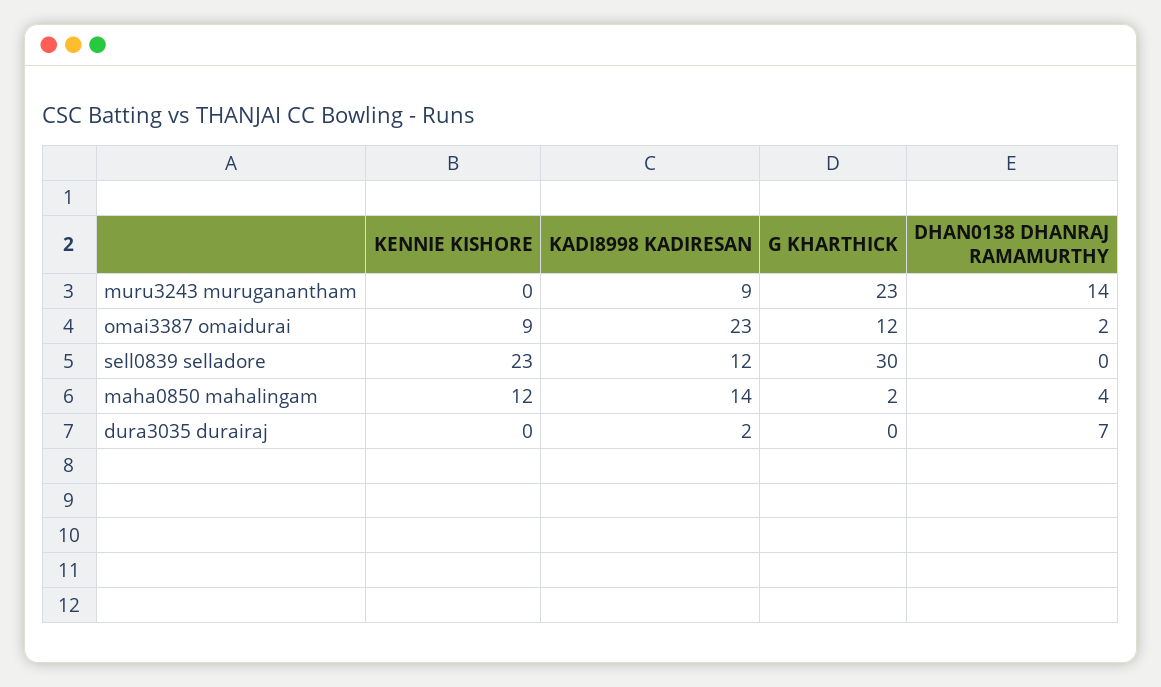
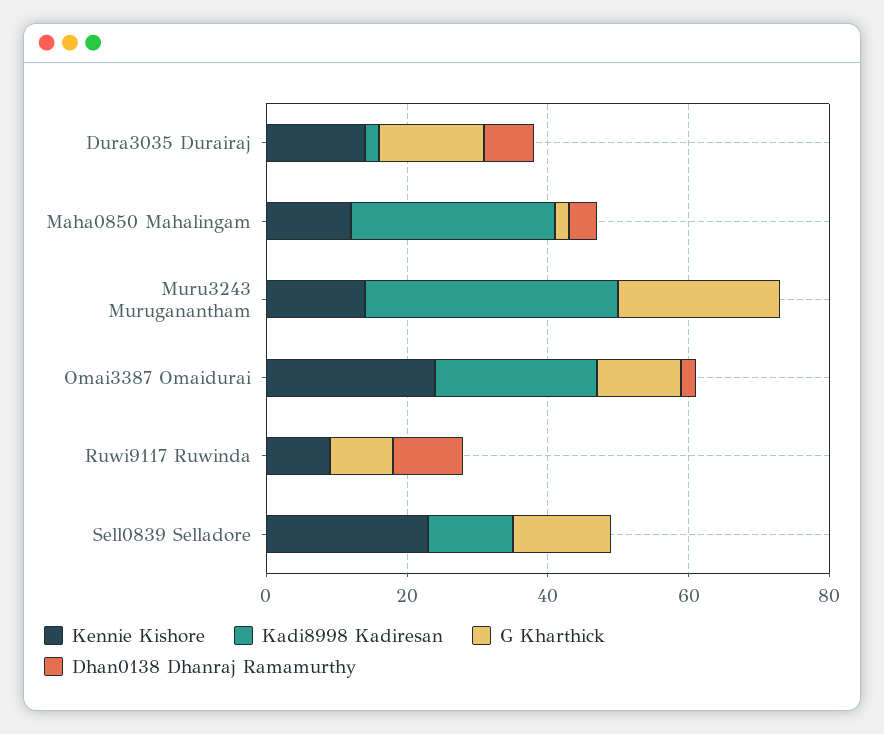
KENNIE KISHORE, muru3243 muruganantham: 0 -> 15
KADI8998 KADIRESAN, muru3243 muruganantham: 9 -> 35
DHAN0138 DHANRAJ RAMAMURTHY, muru3243 muruganantham: 14 -> 0
KENNIE KISHORE, omai3387 omaidurai: 9 -> 25
G KHARTHICK, sell0839 selladore: 30 -> 15
KADI8998 KADIRESAN, maha0850 mahalingam: 14 -> 30
KENNIE KISHORE, dura3035 durairaj: 0 -> 15
G KHARTHICK, dura3035 durairaj: 0 -> 15
KENNIE KISHORE, Ruwi9117 Ruwinda: none -> 10
KADI8998 KADIRESAN, Ruwi9117 Ruwinda: none -> 0
G KHARTHICK, Ruwi9117 Ruwinda: none -> 10
DHAN0138 DHANRAJ RAMAMURTHY, Ruwi9117 Ruwinda: none -> 10

